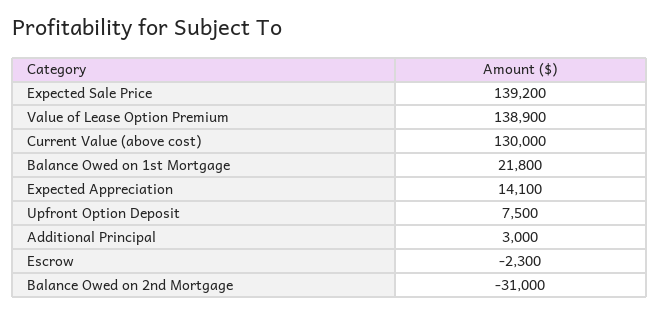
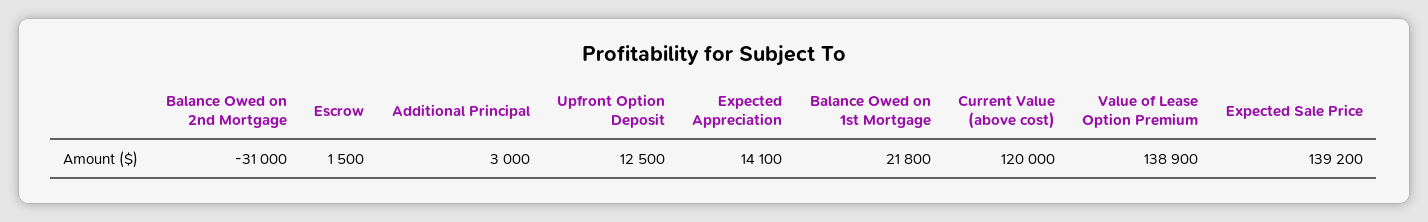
Current Value (above cost): 130000 -> 120000
Upfront Option Deposit: 7500 -> 12500
Escrow: -2300 -> 1500

